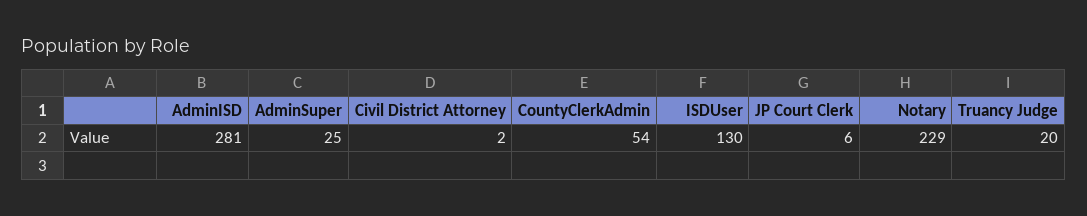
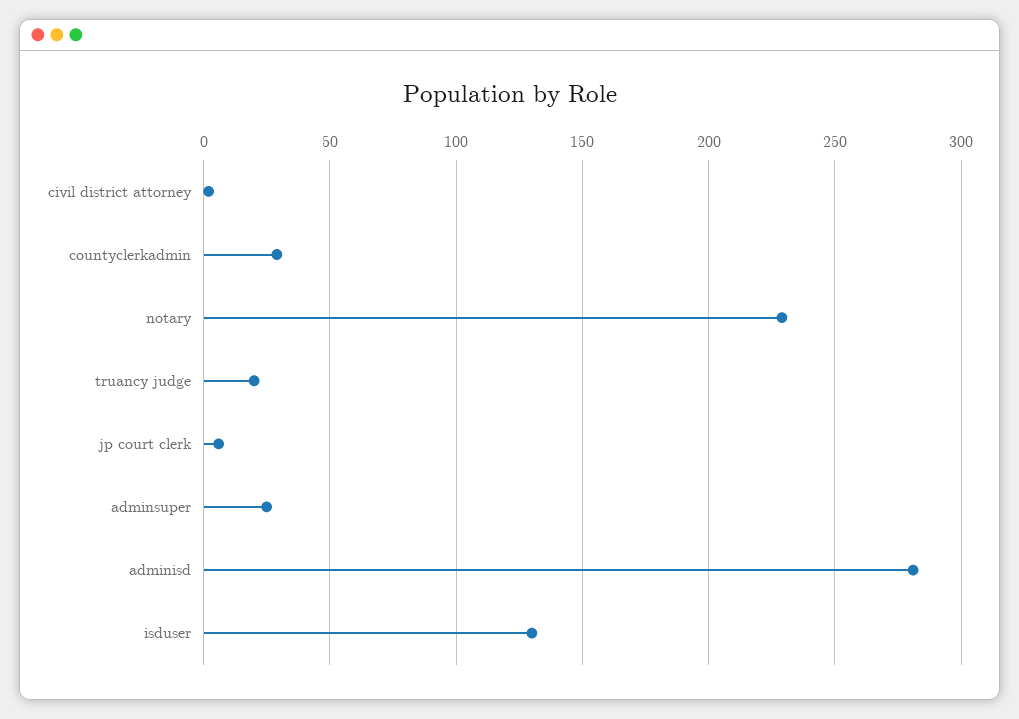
CountyClerkAdmin: 54 -> 30

